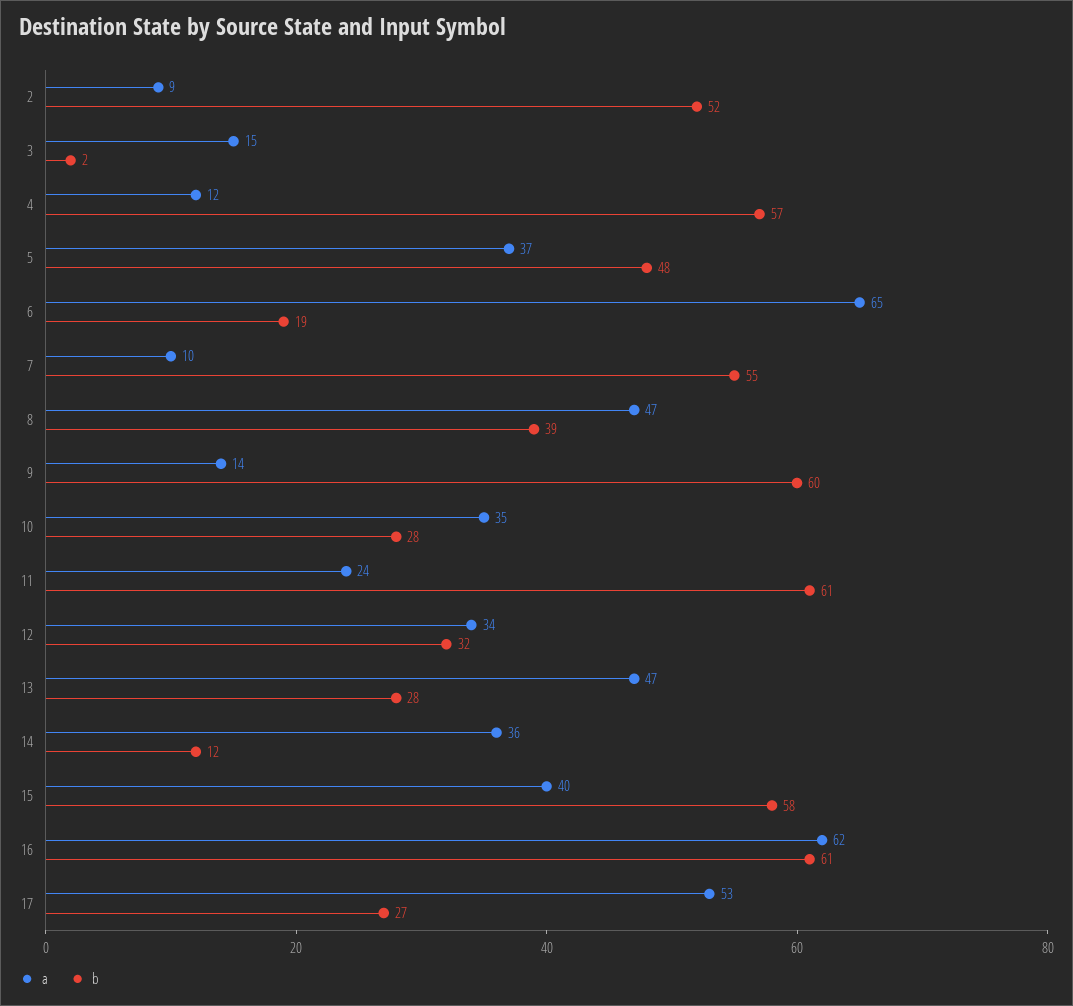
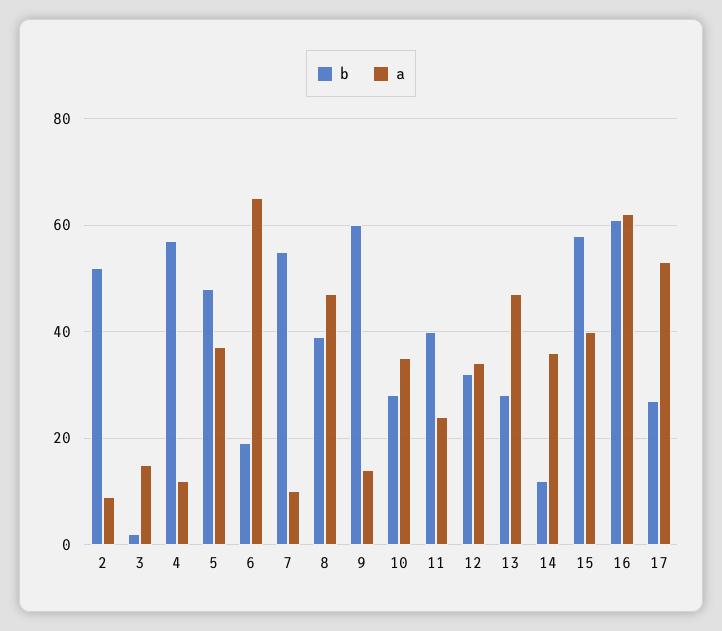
b, 11: 61 -> 40

